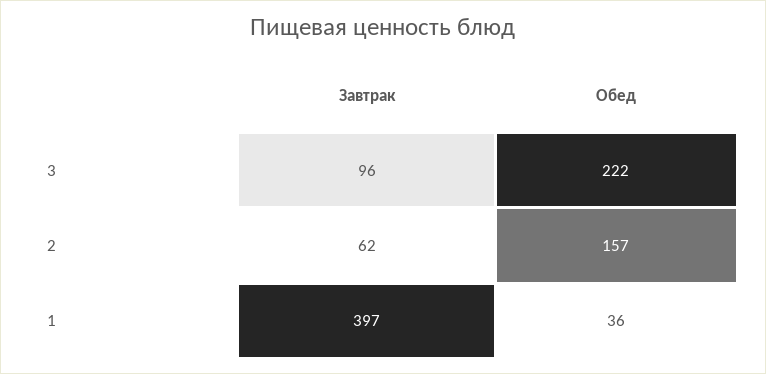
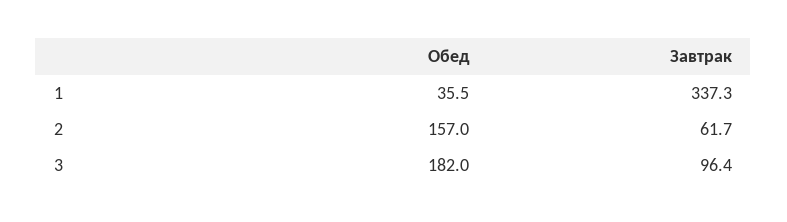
Обед, 3: 222 -> 182
Завтрак, 1: 397 -> 337.3

